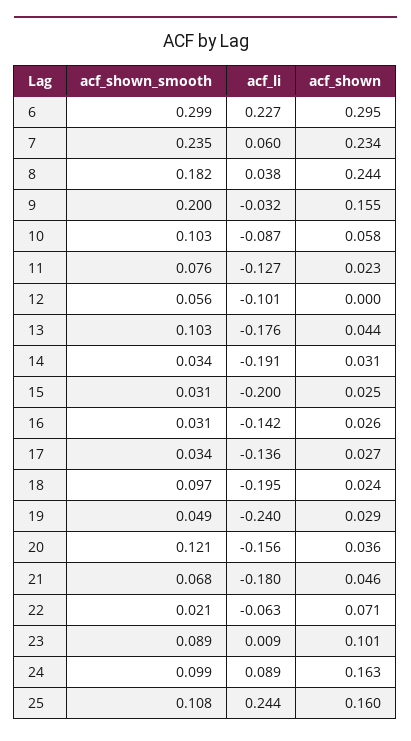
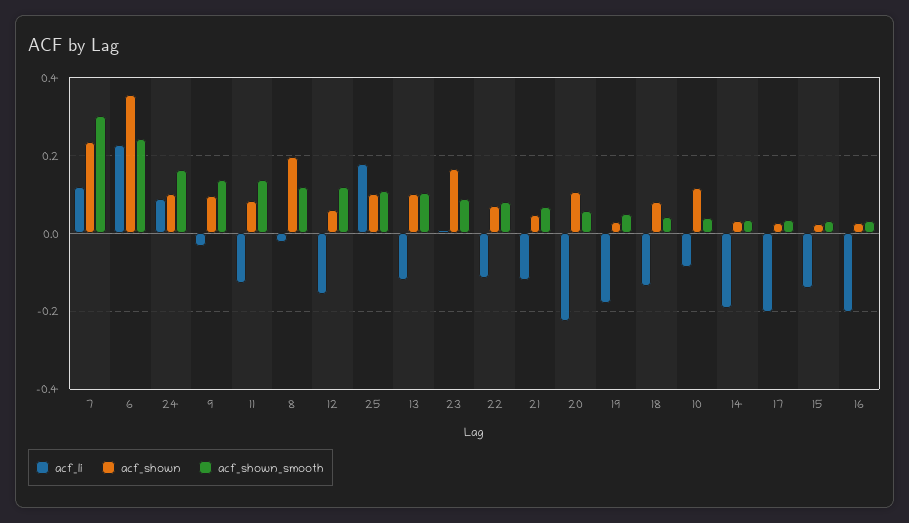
acf_shown_smooth, 6: 0.299 -> 0.24
acf_shown, 6: 0.295 -> 0.36
acf_shown_smooth, 7: 0.235 -> 0.3
acf_li, 7: 0.06 -> 0.12
acf_shown_smooth, 8: 0.182 -> 0.12
acf_li, 8: 0.038 -> -0.02
acf_shown, 8: 0.244 -> 0.2
acf_shown_smooth, 9: 0.2 -> 0.14
acf_shown, 9: 0.155 -> 0.1
acf_shown_smooth, 10: 0.103 -> 0.04
acf_shown, 10: 0.058 -> 0.12
acf_shown_smooth, 11: 0.076 -> 0.14
acf_shown, 11: 0.023 -> 0.08
acf_shown_smooth, 12: 0.056 -> 0.12
acf_li, 12: -0.101 -> -0.16
acf_shown, 12: 0 -> 0.06
acf_li, 13: -0.176 -> -0.12
acf_shown, 13: 0.044 -> 0.1
acf_li, 15: -0.2 -> -0.14
acf_li, 16: -0.142 -> -0.2
acf_li, 17: -0.136 -> -0.2
acf_shown_smooth, 18: 0.097 -> 0.04
acf_li, 18: -0.195 -> -0.14
acf_shown, 18: 0.024 -> 0.08
acf_li, 19: -0.24 -> -0.18
acf_shown_smooth, 20: 0.121 -> 0.06
acf_li, 20: -0.156 -> -0.22
acf_shown, 20: 0.036 -> 0.1
acf_li, 21: -0.18 -> -0.12
acf_shown_smooth, 22: 0.021 -> 0.08
acf_li, 22: -0.063 -> -0.12
acf_shown, 23: 0.101 -> 0.16
acf_shown_smooth, 24: 0.099 -> 0.16
acf_shown, 24: 0.163 -> 0.1
acf_li, 25: 0.244 -> 0.18
acf_shown, 25: 0.16 -> 0.1

